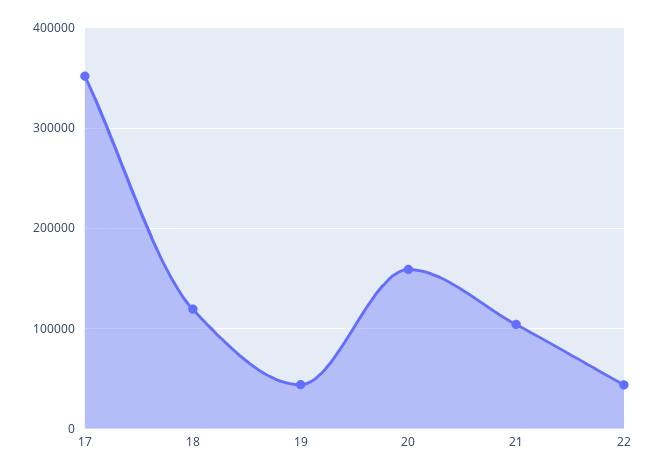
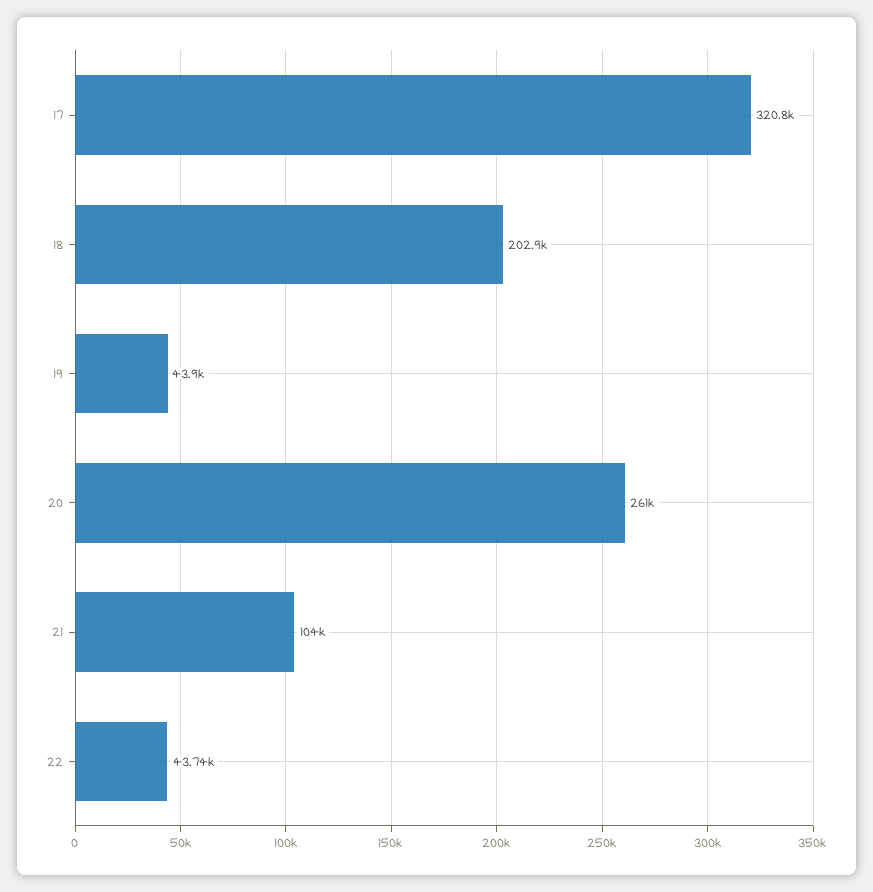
17: 350000 -> 320800
18: 120000 -> 202900
20: 160000 -> 261000

